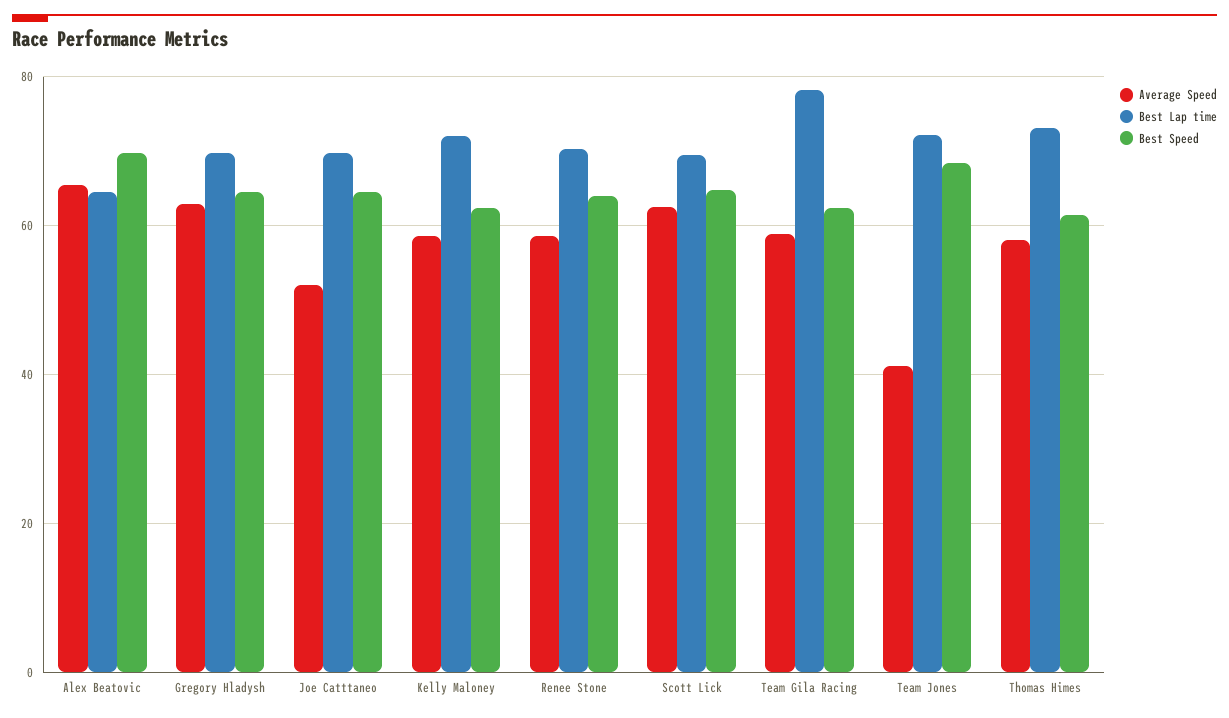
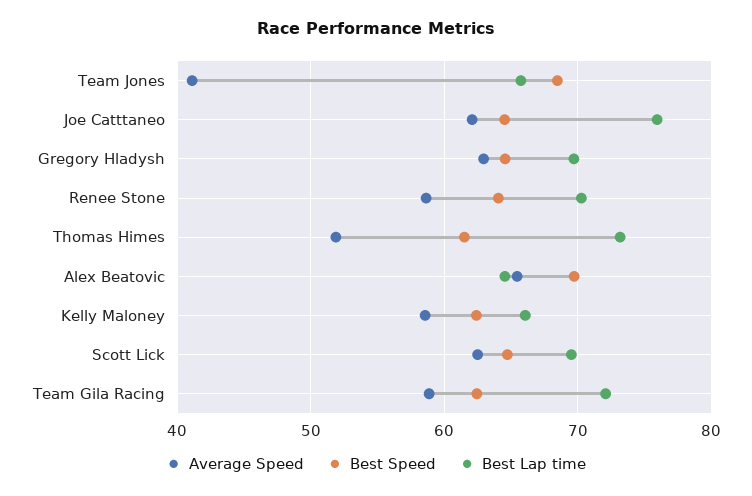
Average Speed, Joe Catttaneo: 52 -> 62
Best Lap time, Joe Catttaneo: 70 -> 76
Best Lap time, Kelly Maloney: 72 -> 66
Best Lap time, Team Gila Racing: 78 -> 72
Best Lap time, Team Jones: 72 -> 66
Average Speed, Thomas Himes: 58 -> 52

